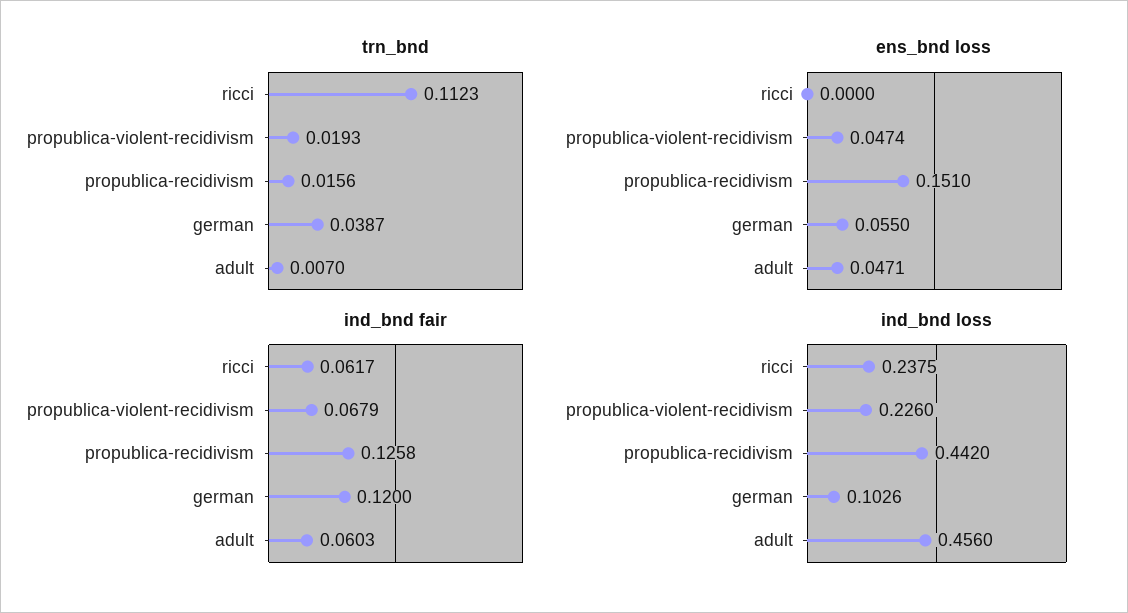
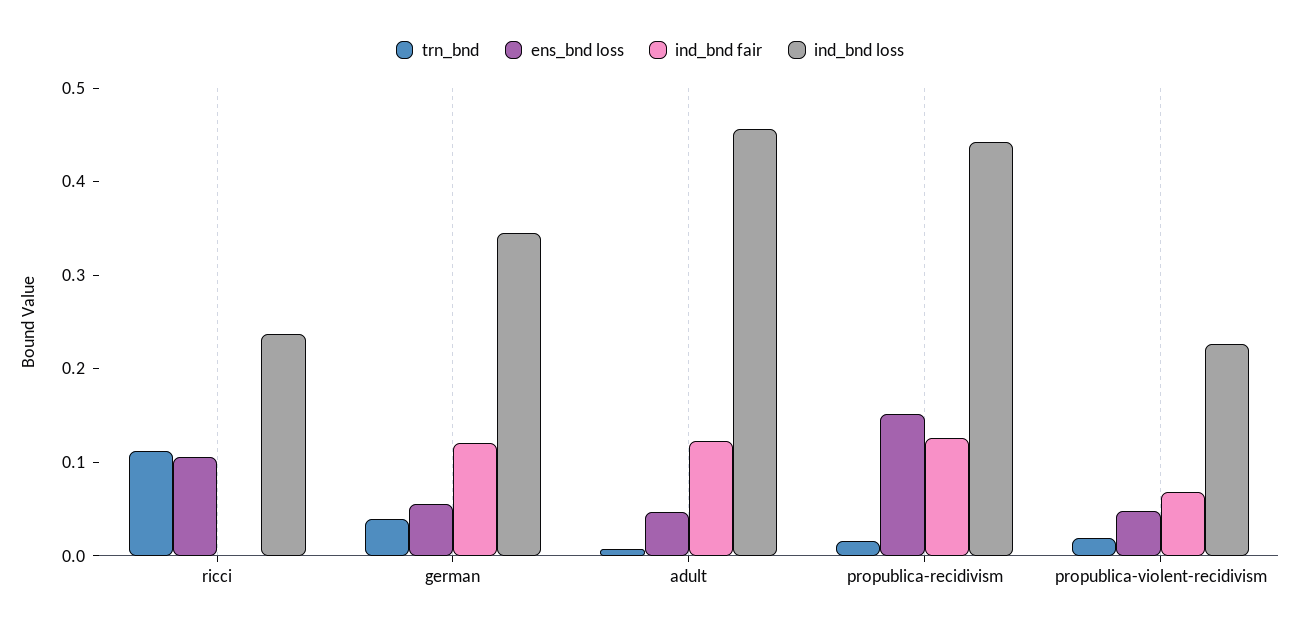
ens_bnd loss, ricci: 0 -> 0.1
ind_bnd fair, ricci: 0.0617 -> 0
ind_bnd fair, adult: 0.0603 -> 0.12
ind_bnd loss, german: 0.1026 -> 0.34

